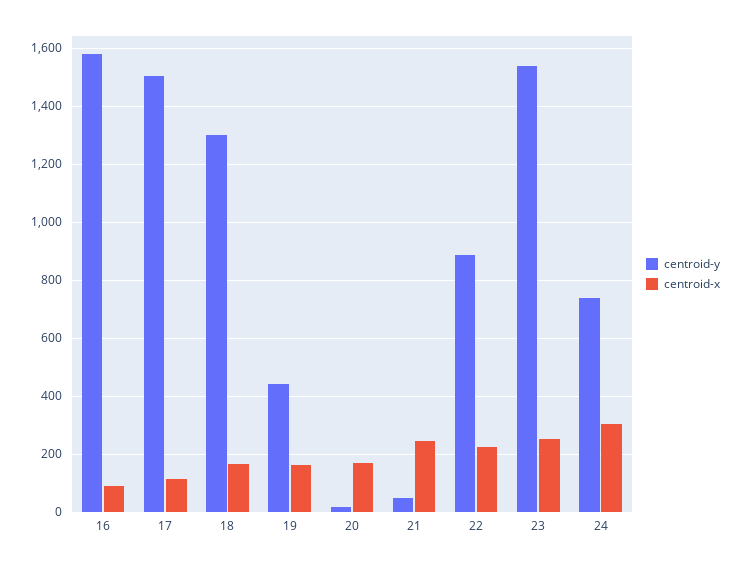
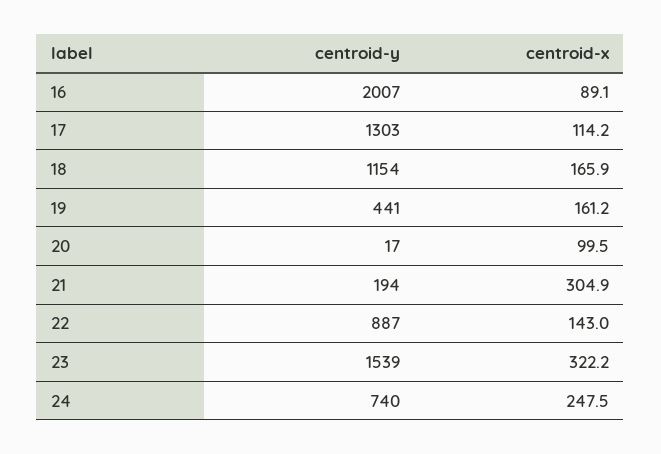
centroid-y, 16: 1575 -> 2007
centroid-y, 17: 1500 -> 1303
centroid-y, 18: 1300 -> 1154
centroid-x, 20: 175 -> 99.5
centroid-y, 21: 50 -> 194
centroid-x, 21: 250 -> 304.9
centroid-x, 22: 225 -> 143
centroid-x, 23: 250 -> 322.2
centroid-x, 24: 300 -> 247.5

